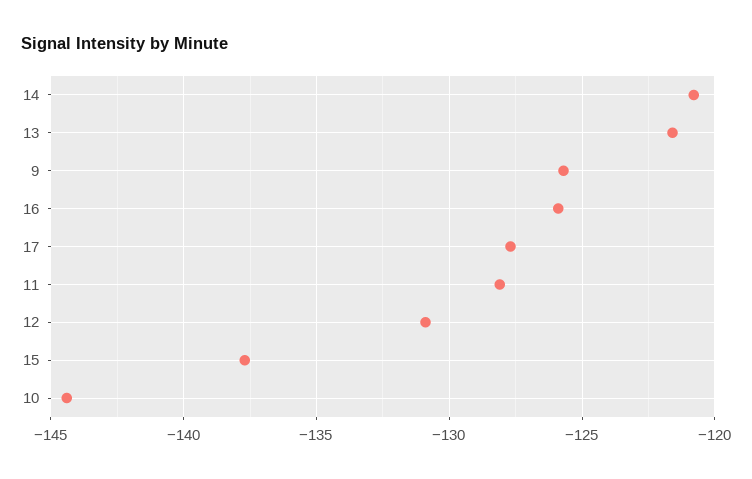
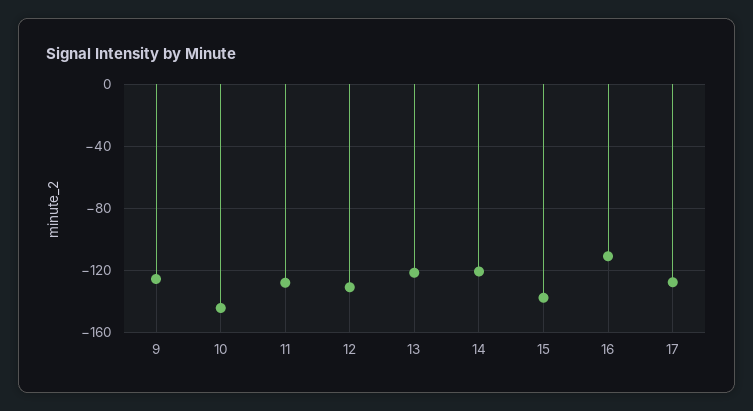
16: -126 -> -110

